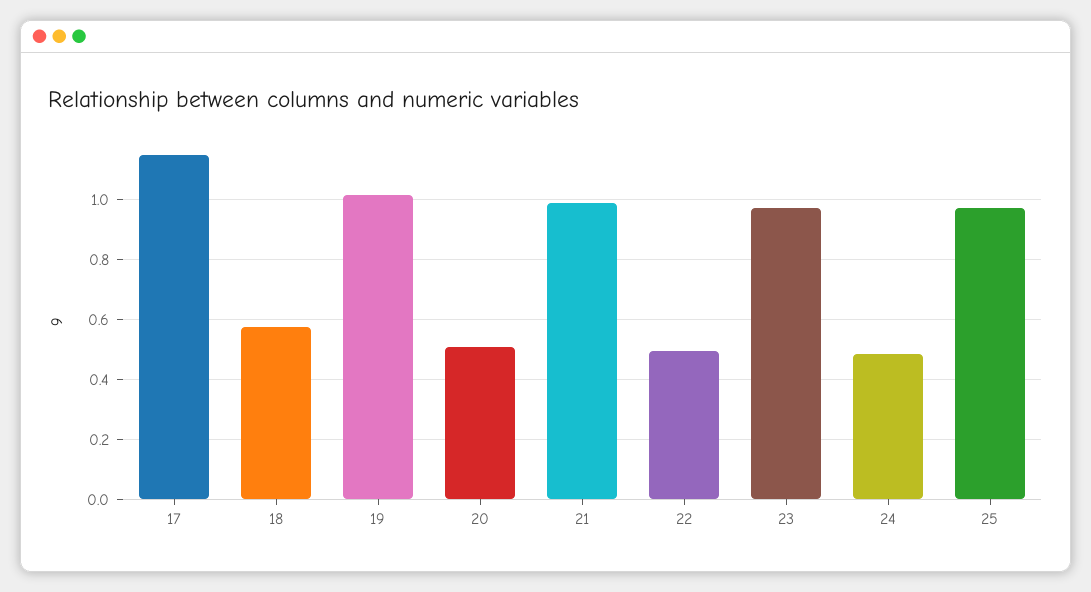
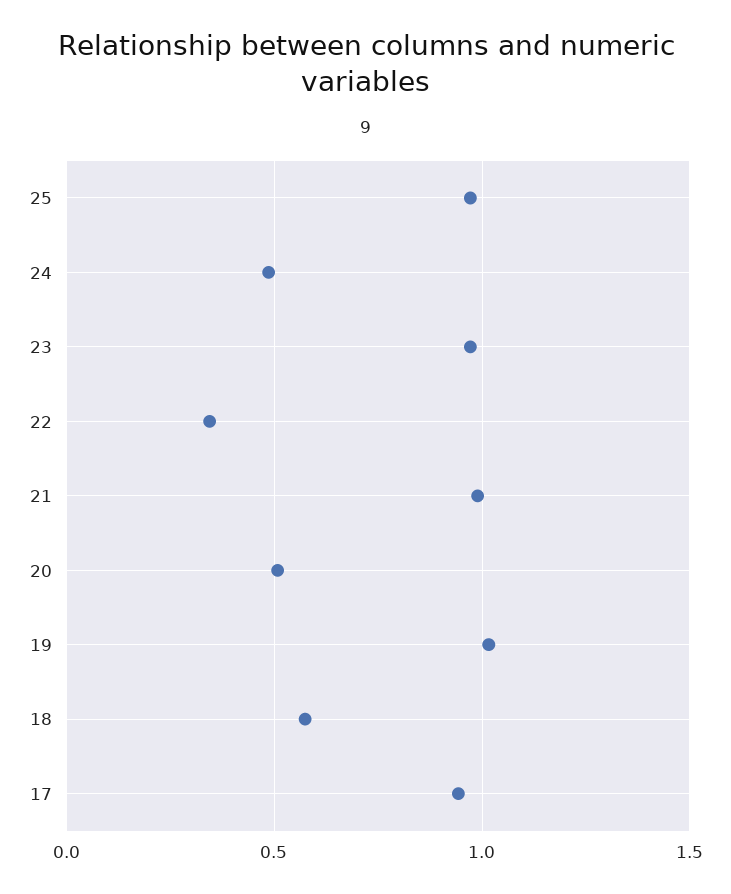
17: 1.15 -> 0.95
22: 0.5 -> 0.35

